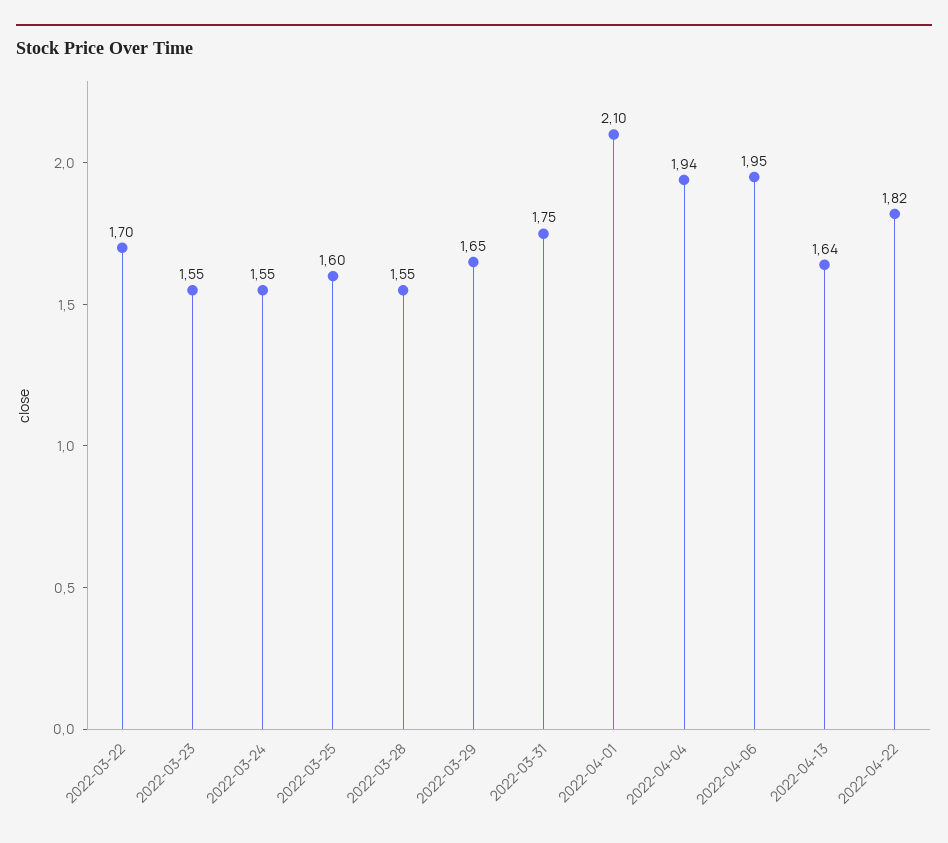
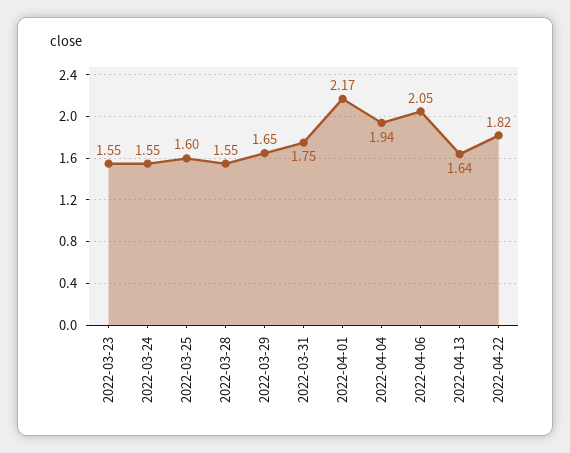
2022-03-22: 1.7 -> none
2022-04-01: 2.1 -> 2.17
2022-04-06: 1.95 -> 2.05

